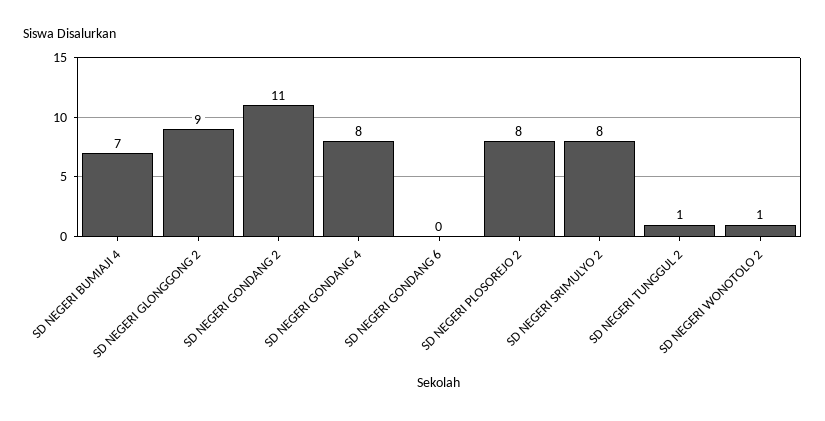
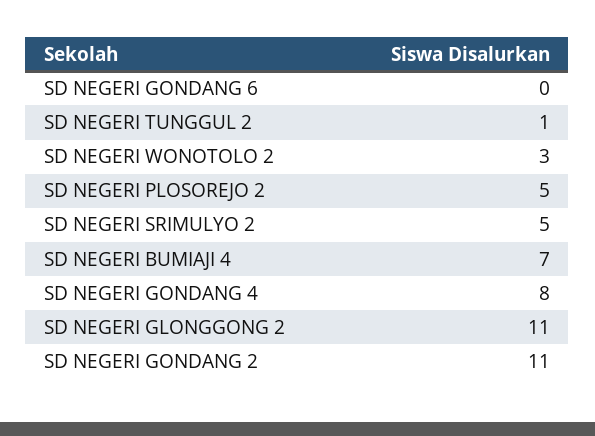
SD NEGERI GLONGGONG 2: 9 -> 11
SD NEGERI PLOSOREJO 2: 8 -> 5
SD NEGERI SRIMULYO 2: 8 -> 5
SD NEGERI WONOTOLO 2: 1 -> 3

